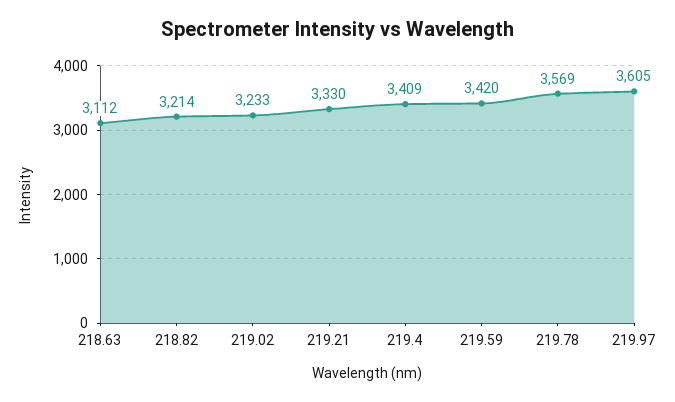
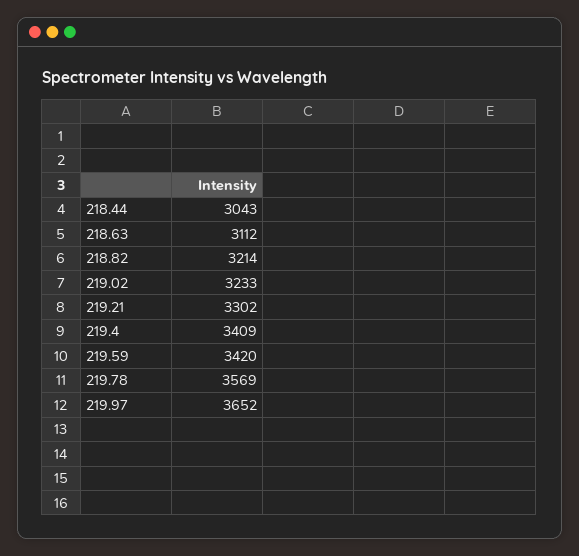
219.21: 3330 -> 3302
219.97: 3605 -> 3652
218.44: none -> 3043

